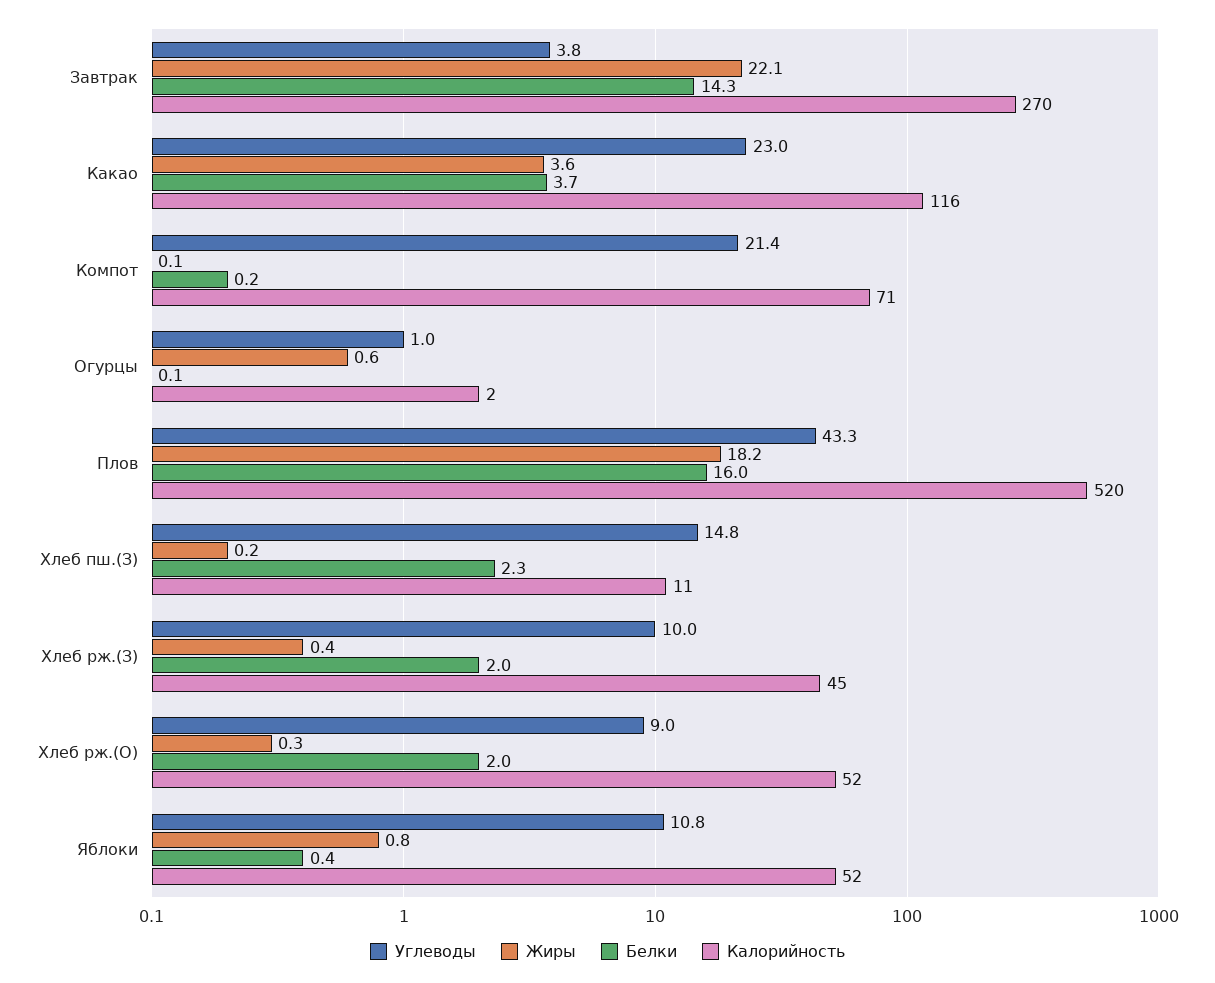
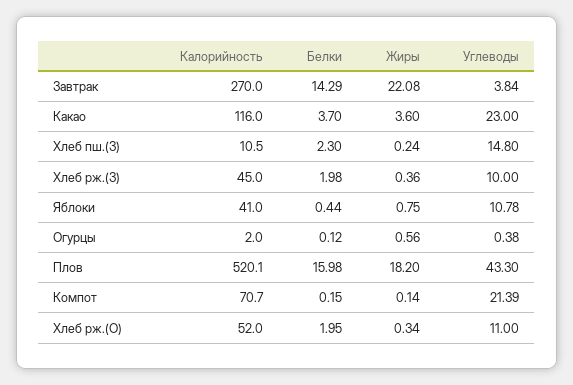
Углеводы, Огурцы: 1 -> 0.38
Углеводы, Хлеб рж.(О): 9 -> 11
Калорийность, Яблоки: 52 -> 41

